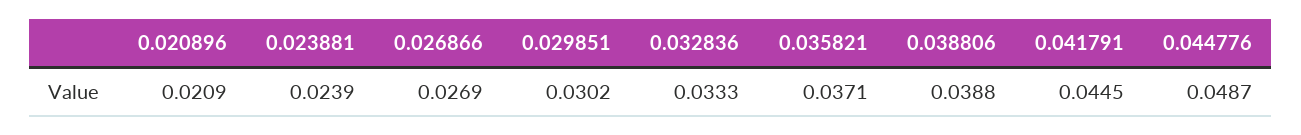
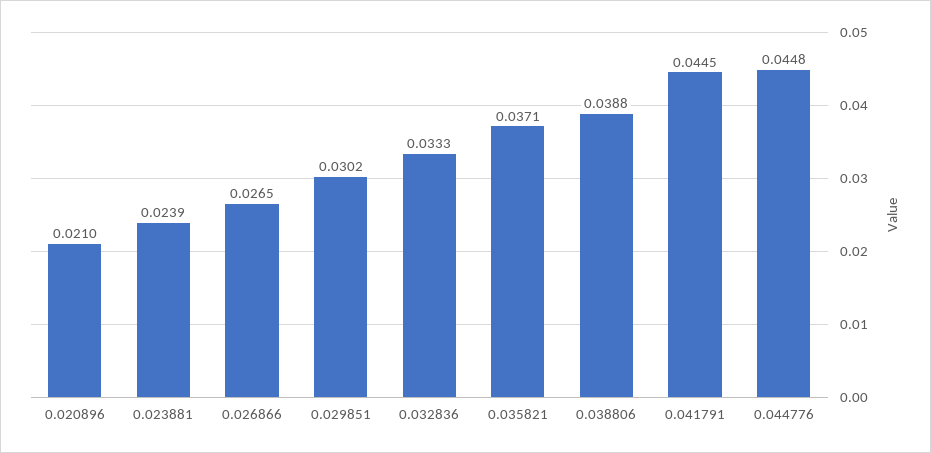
0.020896: 0.0209 -> 0.021
0.026866: 0.0269 -> 0.0265
0.044776: 0.0487 -> 0.0448

